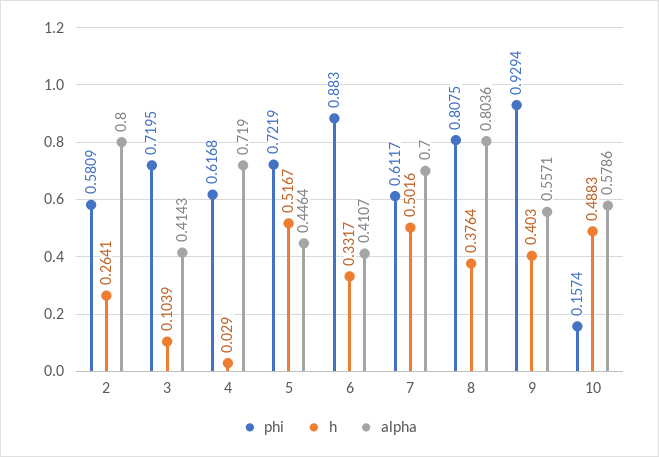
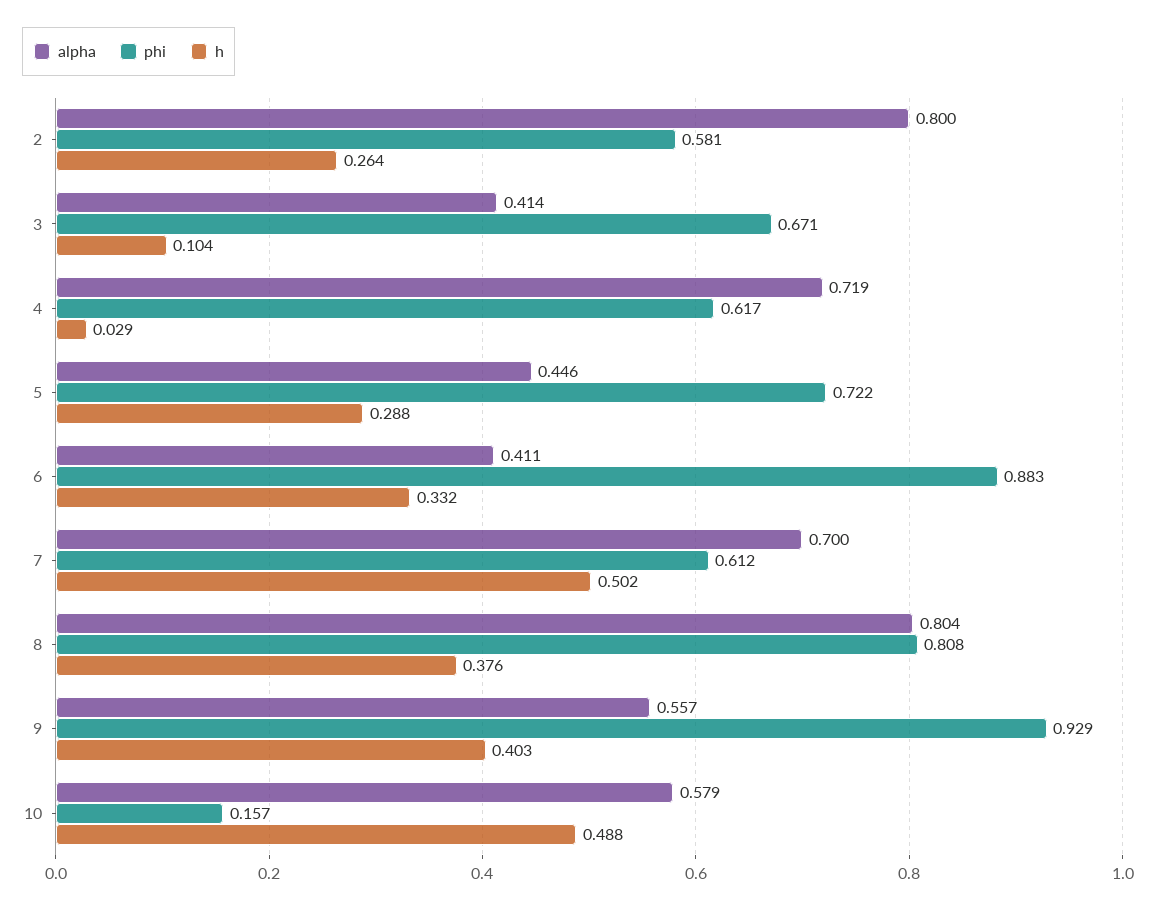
phi, 3: 0.7195 -> 0.671
h, 5: 0.5167 -> 0.288

